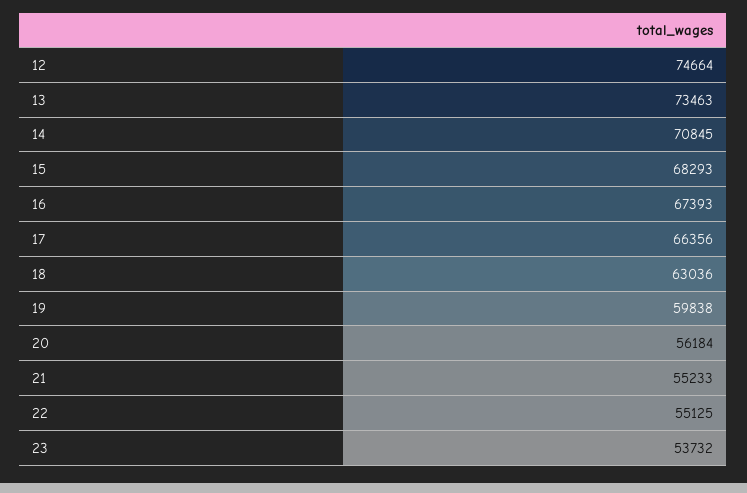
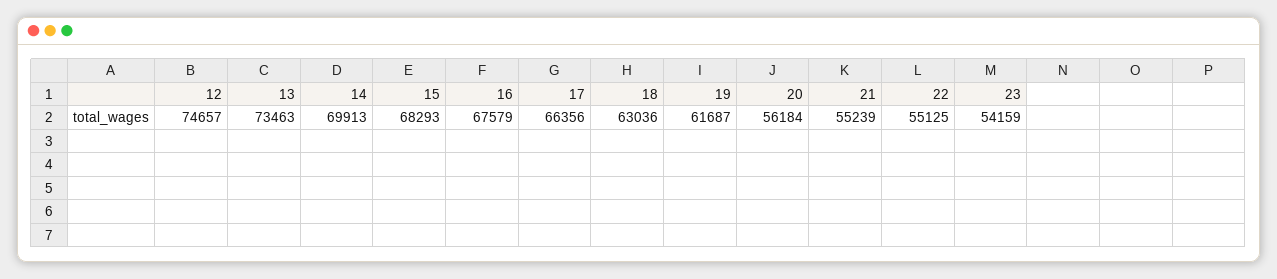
12: 74664 -> 74657
14: 70845 -> 69913
16: 67393 -> 67579
19: 59838 -> 61687
21: 55233 -> 55239
23: 53732 -> 54159

